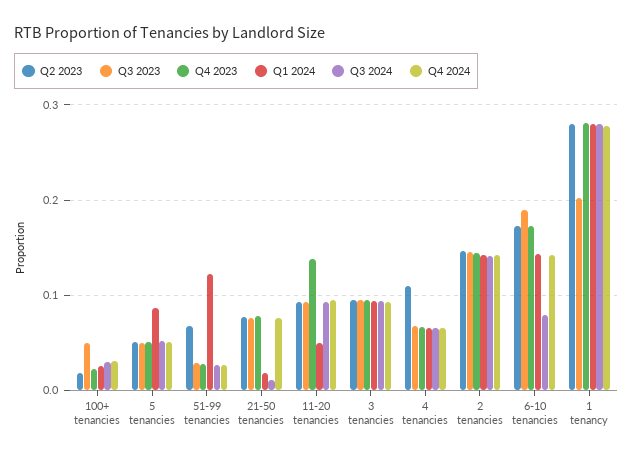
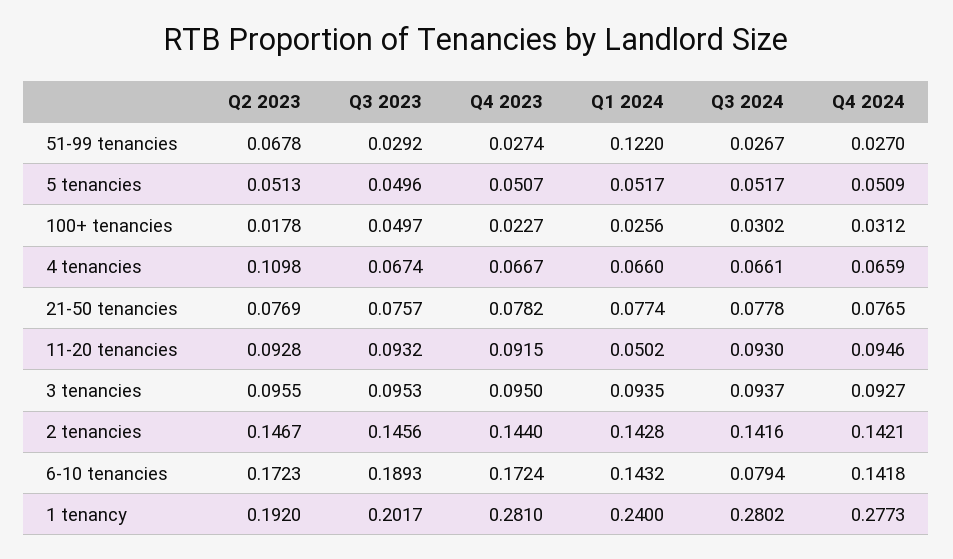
Q1 2024, 5 tenancies: 0.09 -> 0.0517
Q1 2024, 21-50 tenancies: 0.02 -> 0.0774
Q3 2024, 21-50 tenancies: 0.01 -> 0.0778
Q4 2023, 11-20 tenancies: 0.14 -> 0.0915
Q2 2023, 1 tenancy: 0.28 -> 0.192
Q1 2024, 1 tenancy: 0.28 -> 0.24

